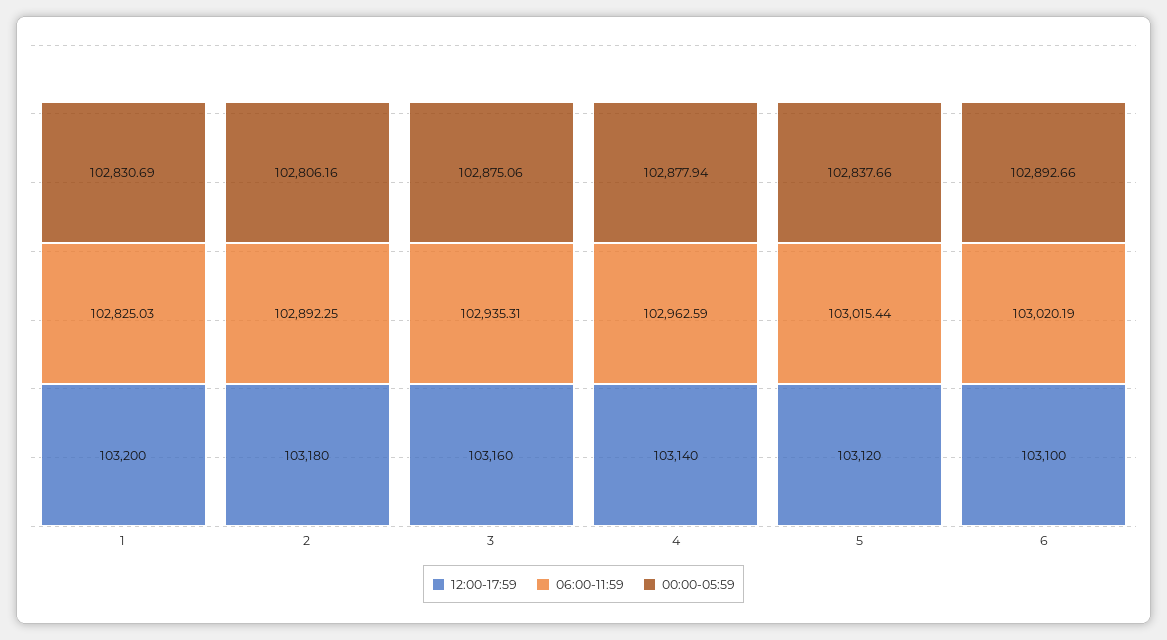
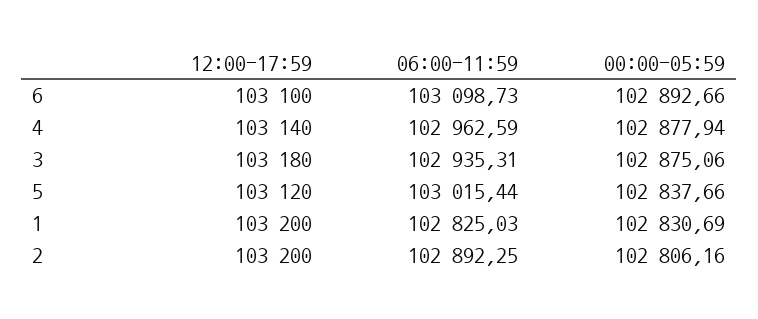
12:00-17:59, 2: 103180 -> 103200
12:00-17:59, 3: 103160 -> 103180
06:00-11:59, 6: 103020.19 -> 103098.73

